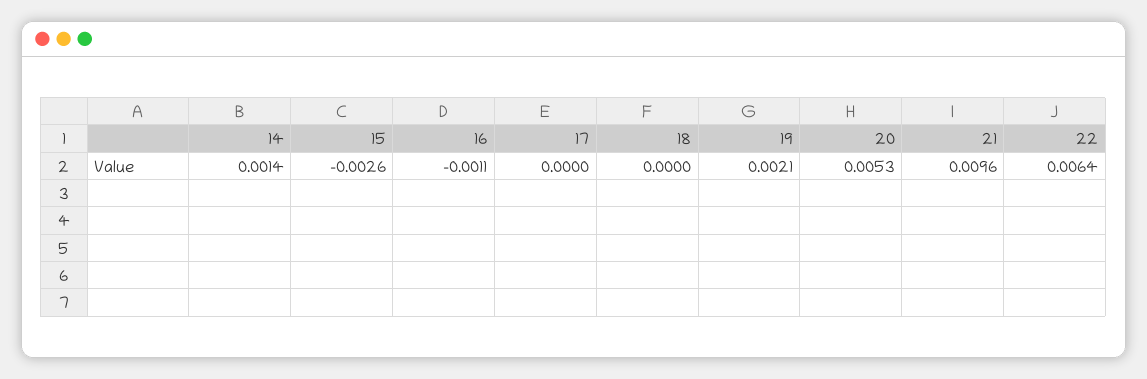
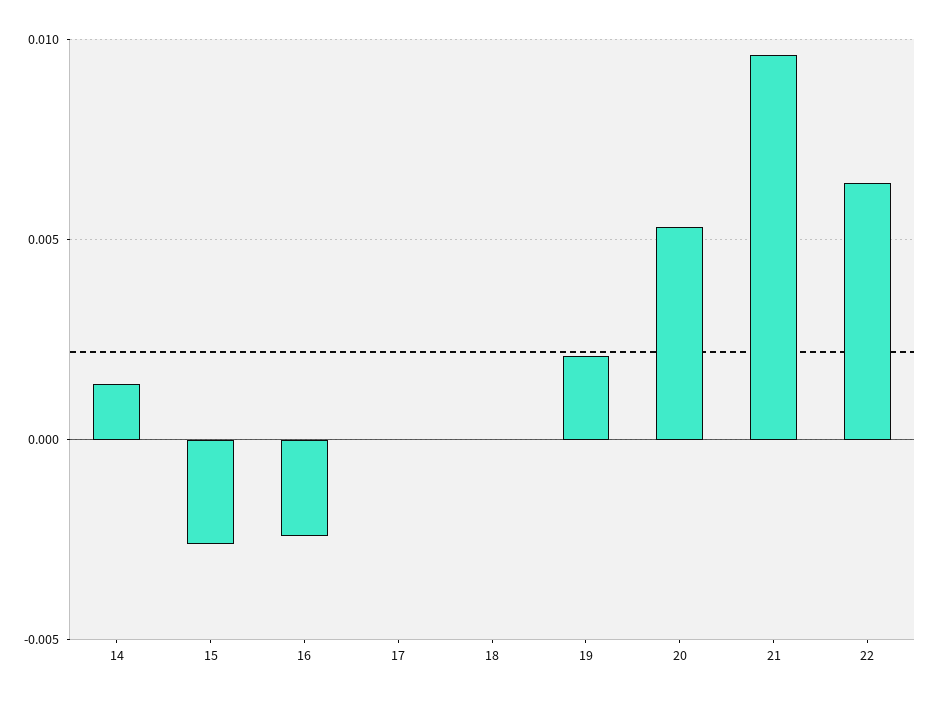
16: -0.0011 -> -0.0025

